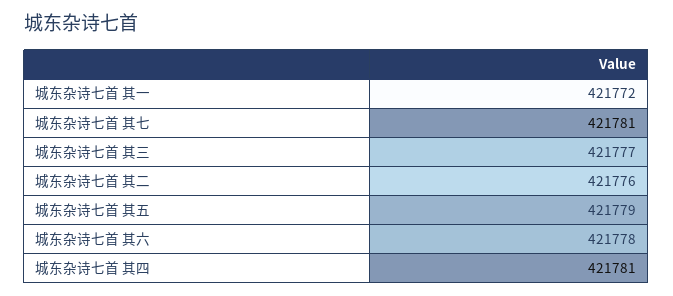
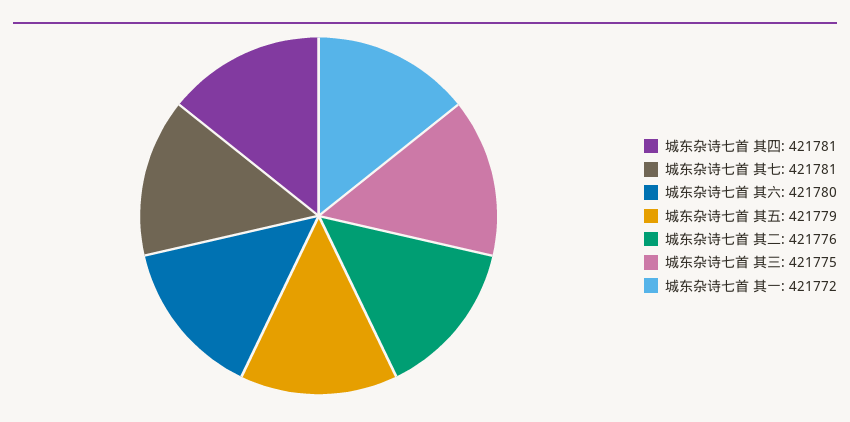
城东杂诗七首 其三: 421777 -> 421775
城东杂诗七首 其六: 421778 -> 421780

